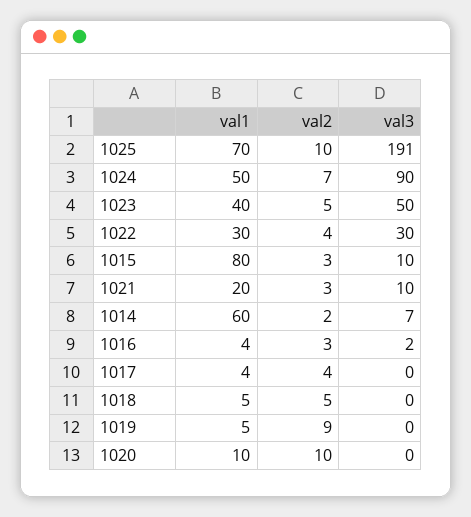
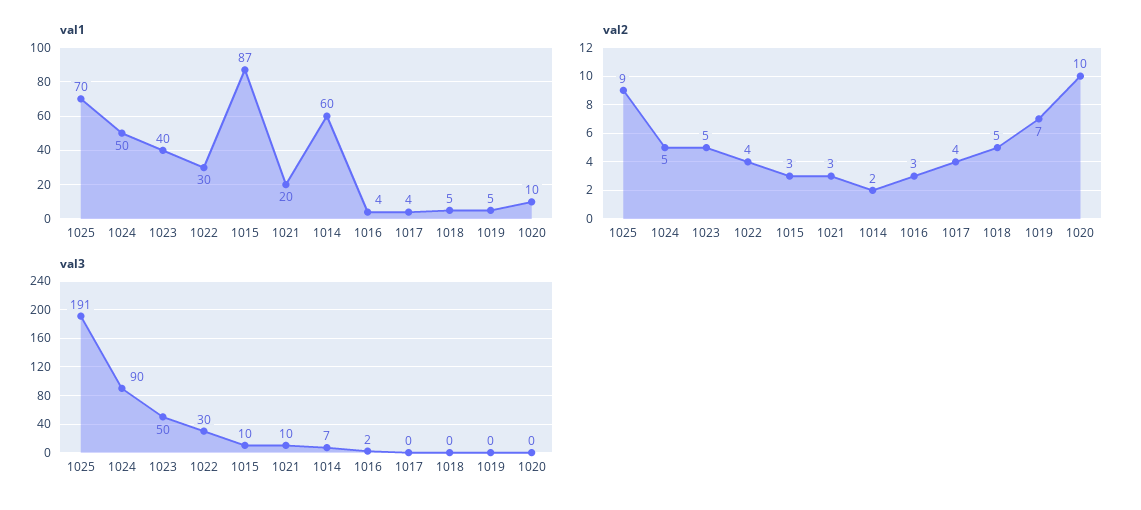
val2, 1025: 10 -> 9
val2, 1024: 7 -> 5
val1, 1015: 80 -> 87
val2, 1019: 9 -> 7

